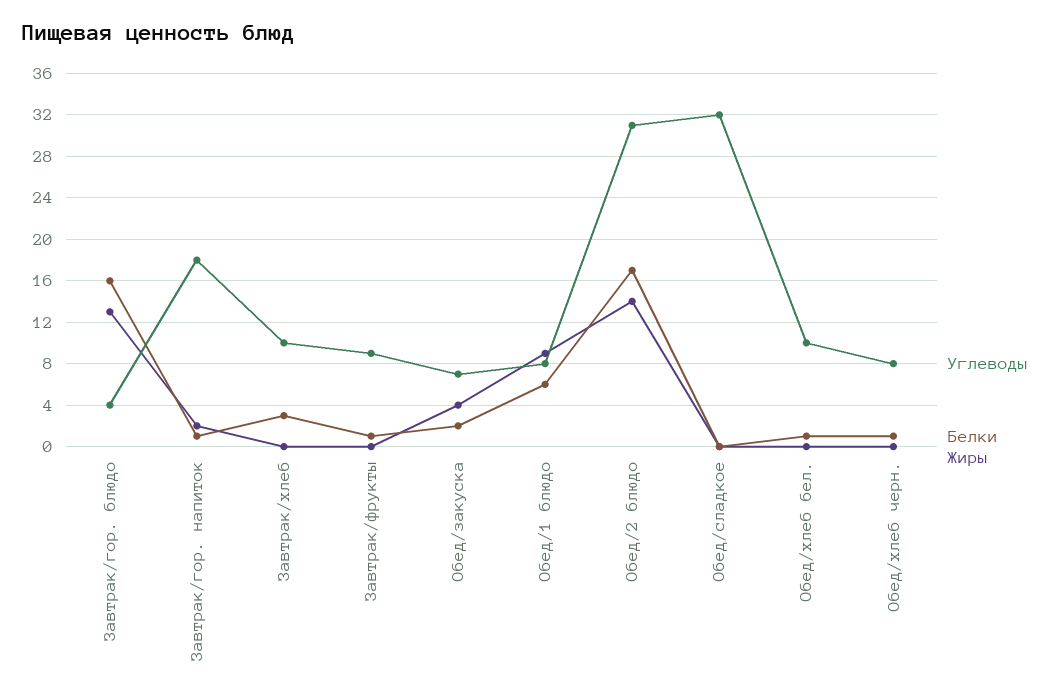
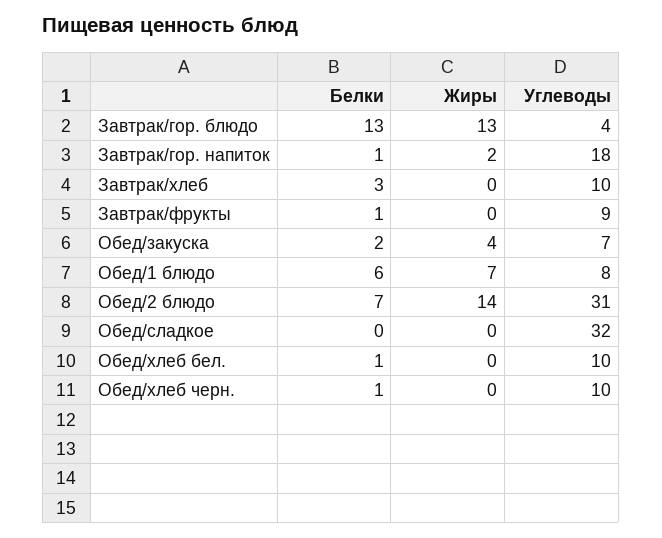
Белки, Завтрак/гор. блюдо: 16 -> 13
Жиры, Обед/1 блюдо: 9 -> 7
Белки, Обед/2 блюдо: 17 -> 7
Углеводы, Обед/хлеб черн.: 8 -> 10

